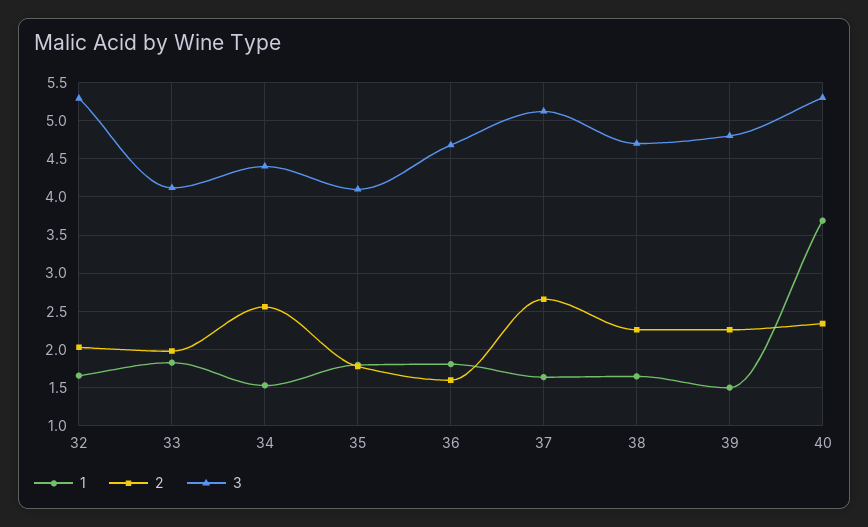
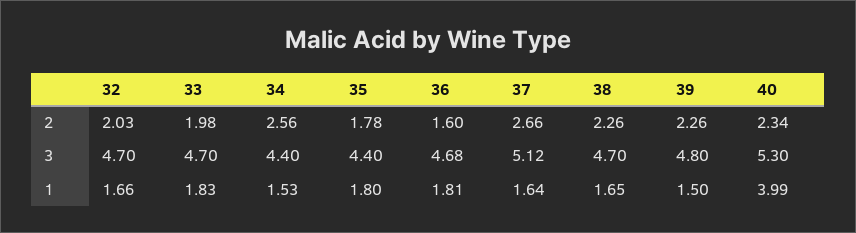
3, 32: 5.3 -> 4.7
3, 33: 4.1 -> 4.7
3, 35: 4.1 -> 4.4
1, 40: 3.7 -> 3.99

